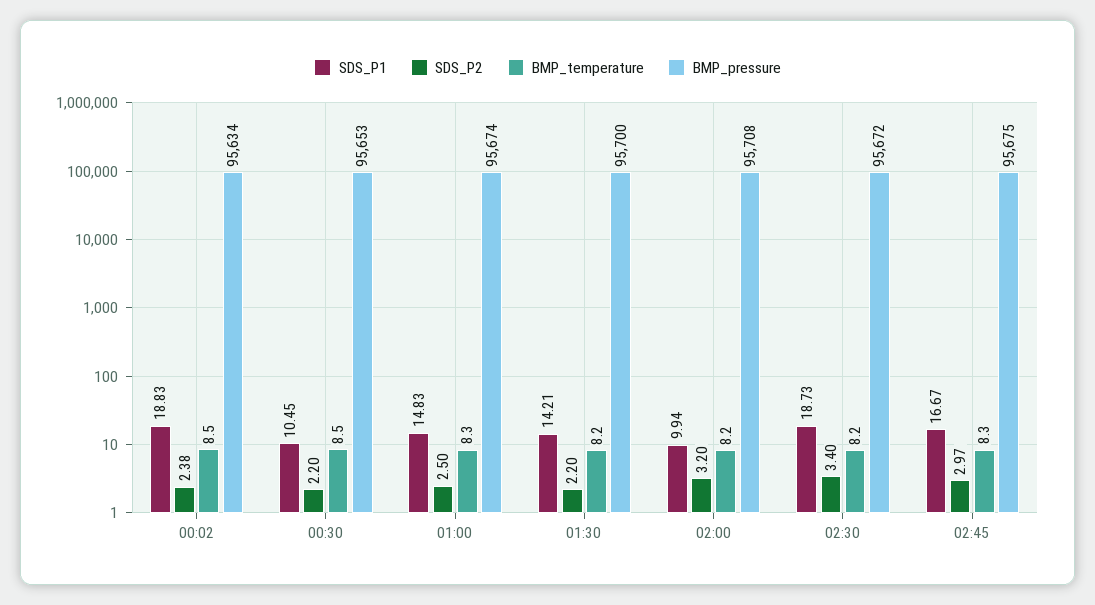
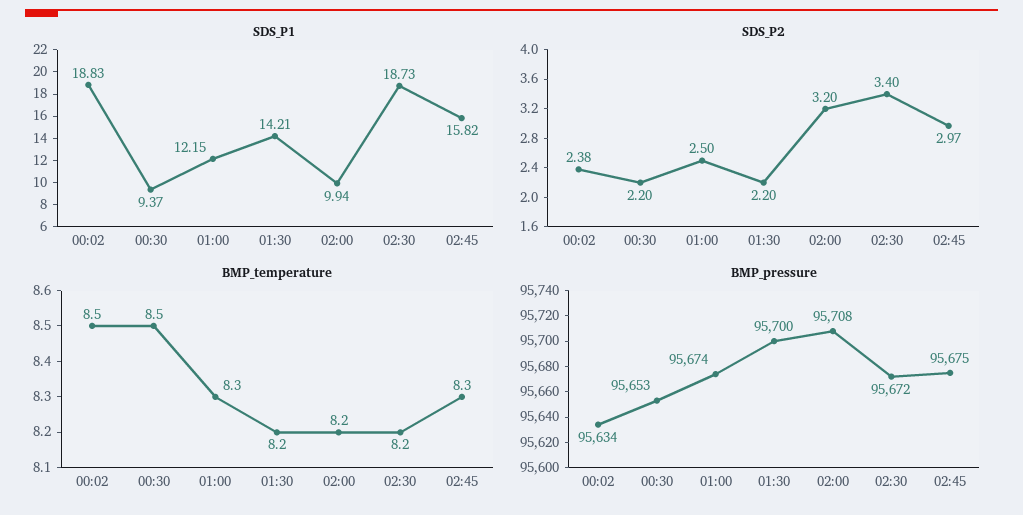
SDS_P1, 00:30: 10.45 -> 9.37
SDS_P1, 01:00: 14.83 -> 12.15
SDS_P1, 02:45: 16.67 -> 15.82

